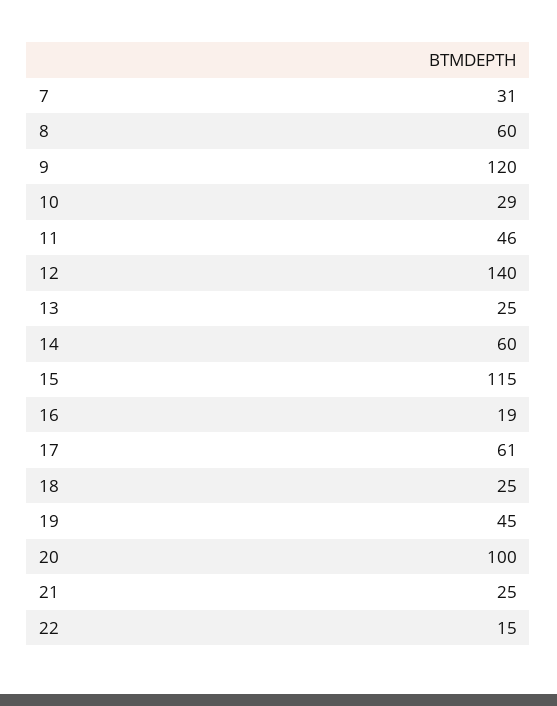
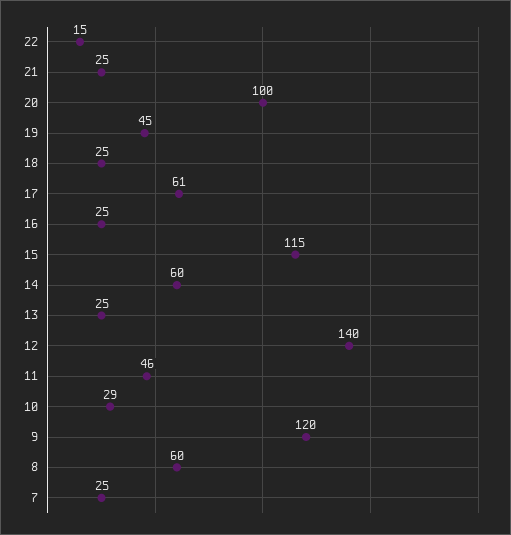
7: 31 -> 25
16: 19 -> 25

